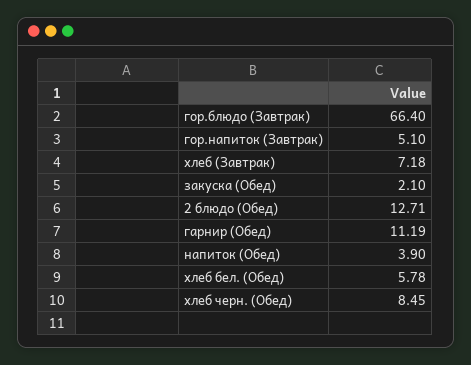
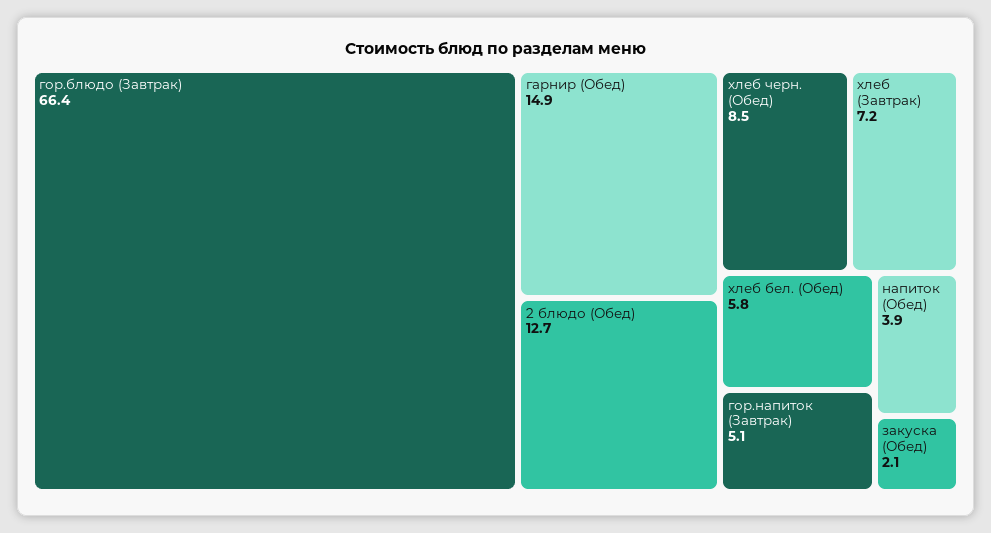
гарнир (Обед): 11.19 -> 14.9

